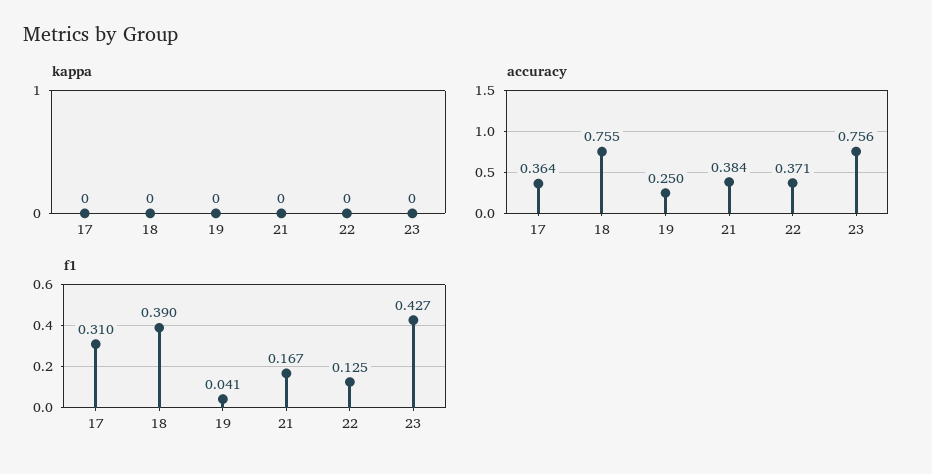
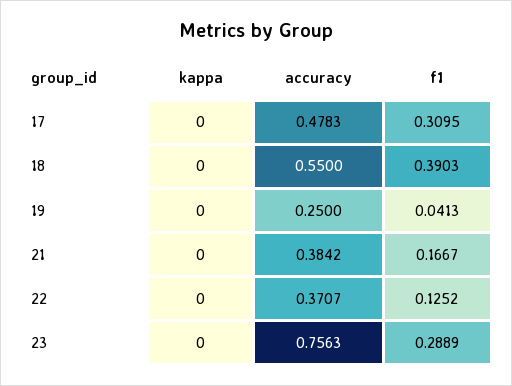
accuracy, 17: 0.364 -> 0.4783
accuracy, 18: 0.755 -> 0.55
f1, 23: 0.427 -> 0.2889

